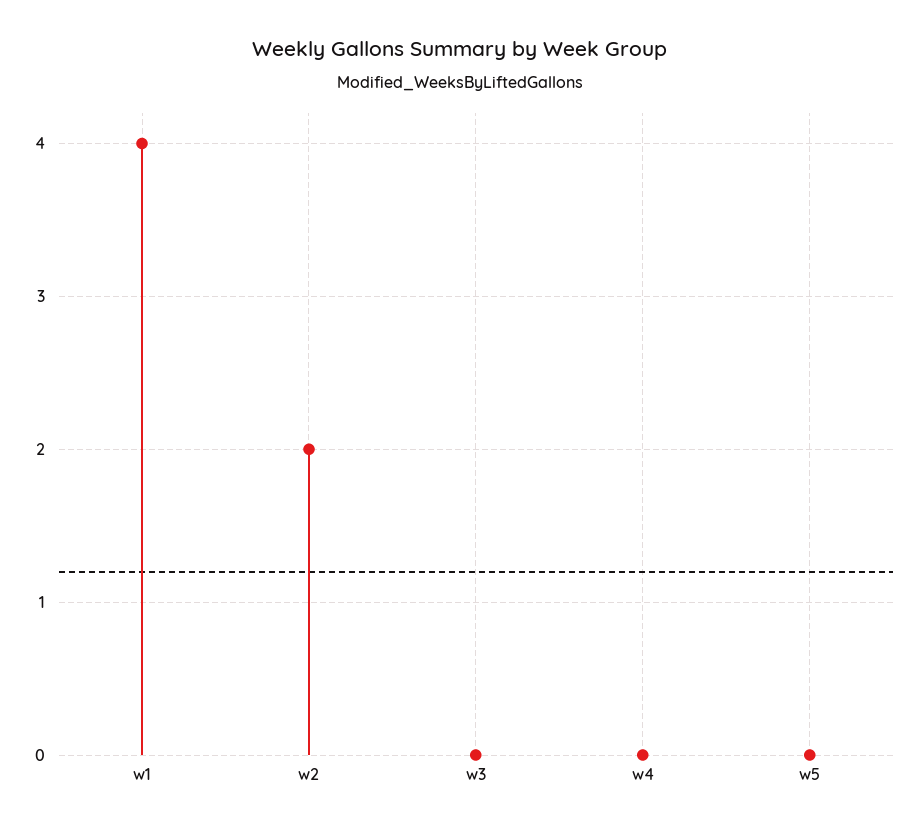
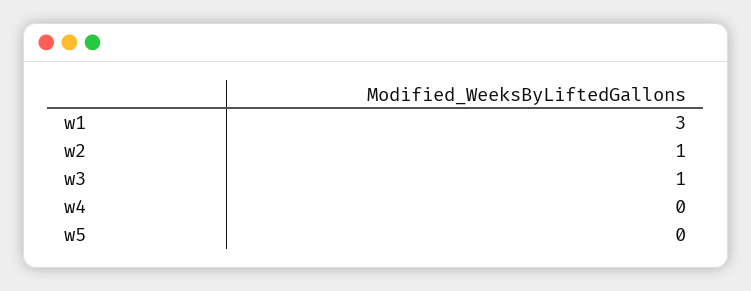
w1: 4 -> 3
w2: 2 -> 1
w3: 0 -> 1

